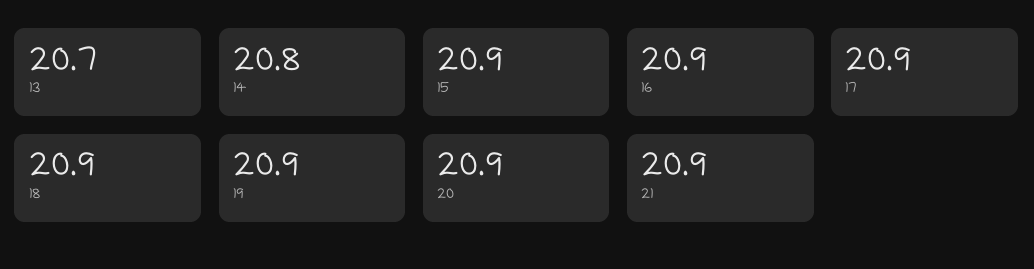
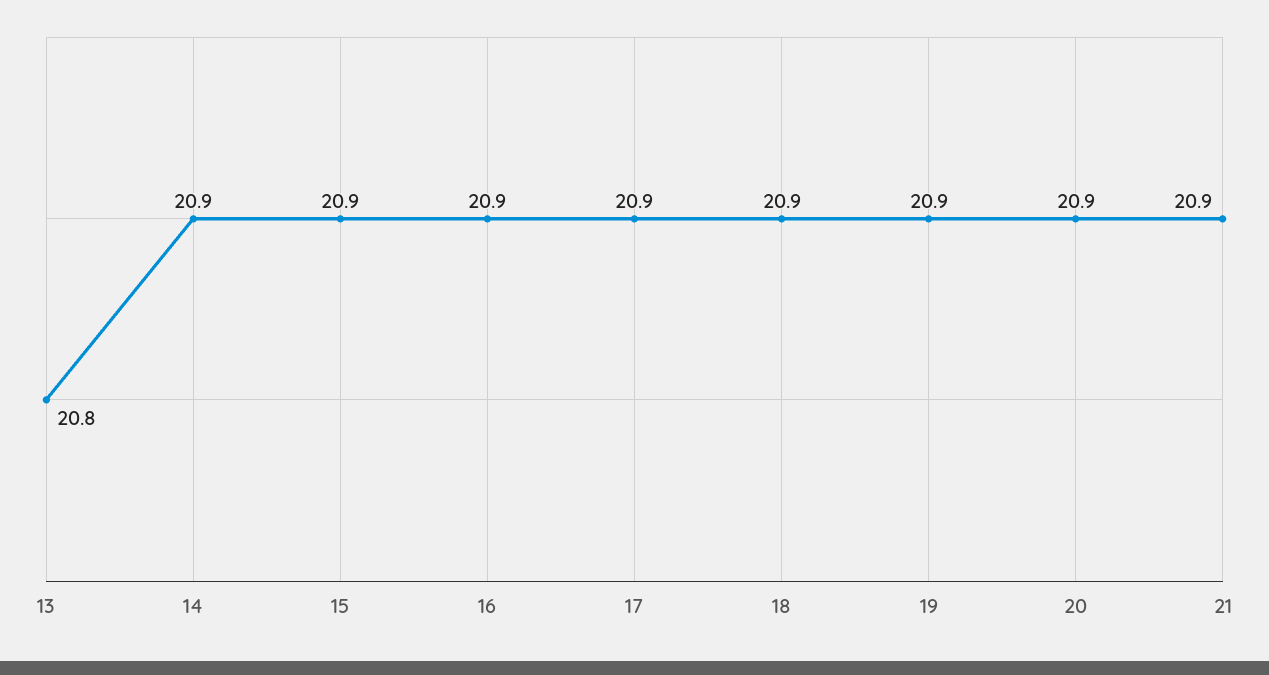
13: 20.7 -> 20.8
14: 20.8 -> 20.9

